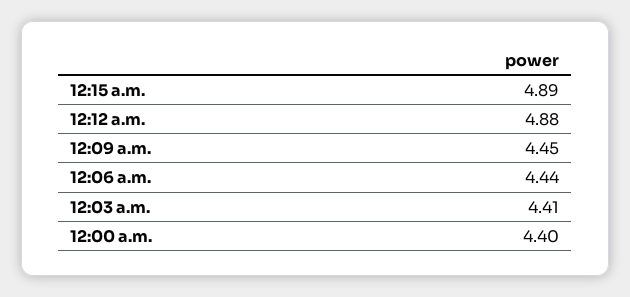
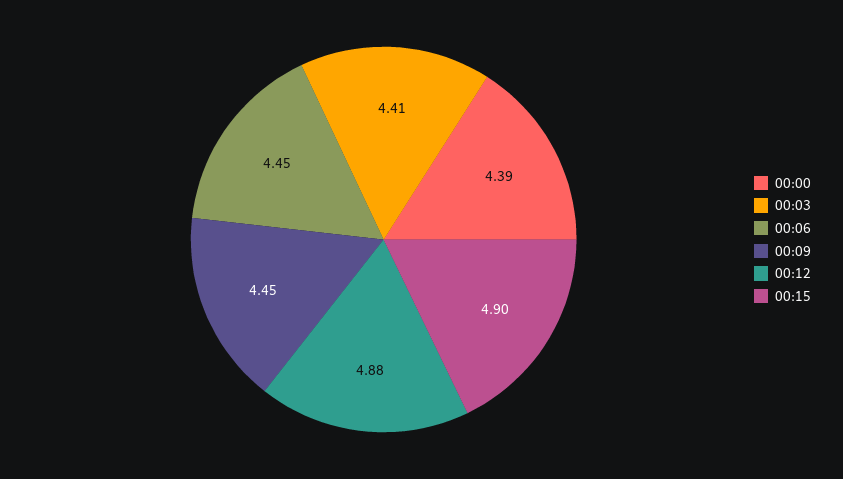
12:15 a.m.: 4.89 -> 4.9
12:06 a.m.: 4.44 -> 4.45
12:00 a.m.: 4.4 -> 4.39

